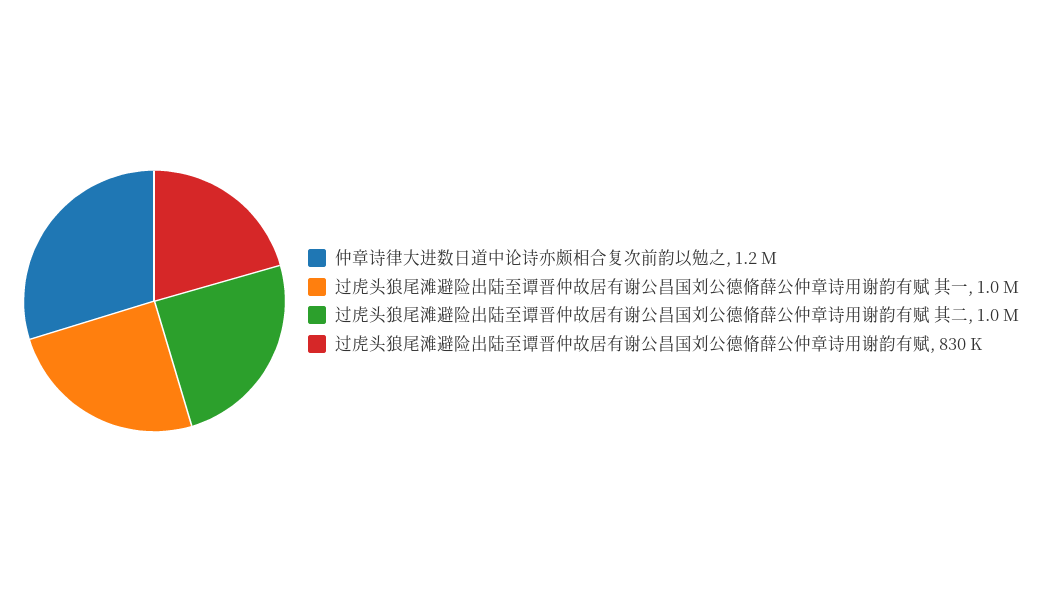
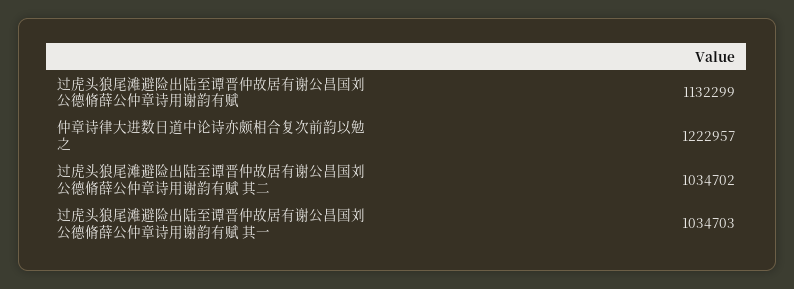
过虎头狼尾滩避险出陆至谭晋仲故居有谢公昌国刘公德脩薛公仲章诗用谢韵有赋: 830000 -> 1132299

